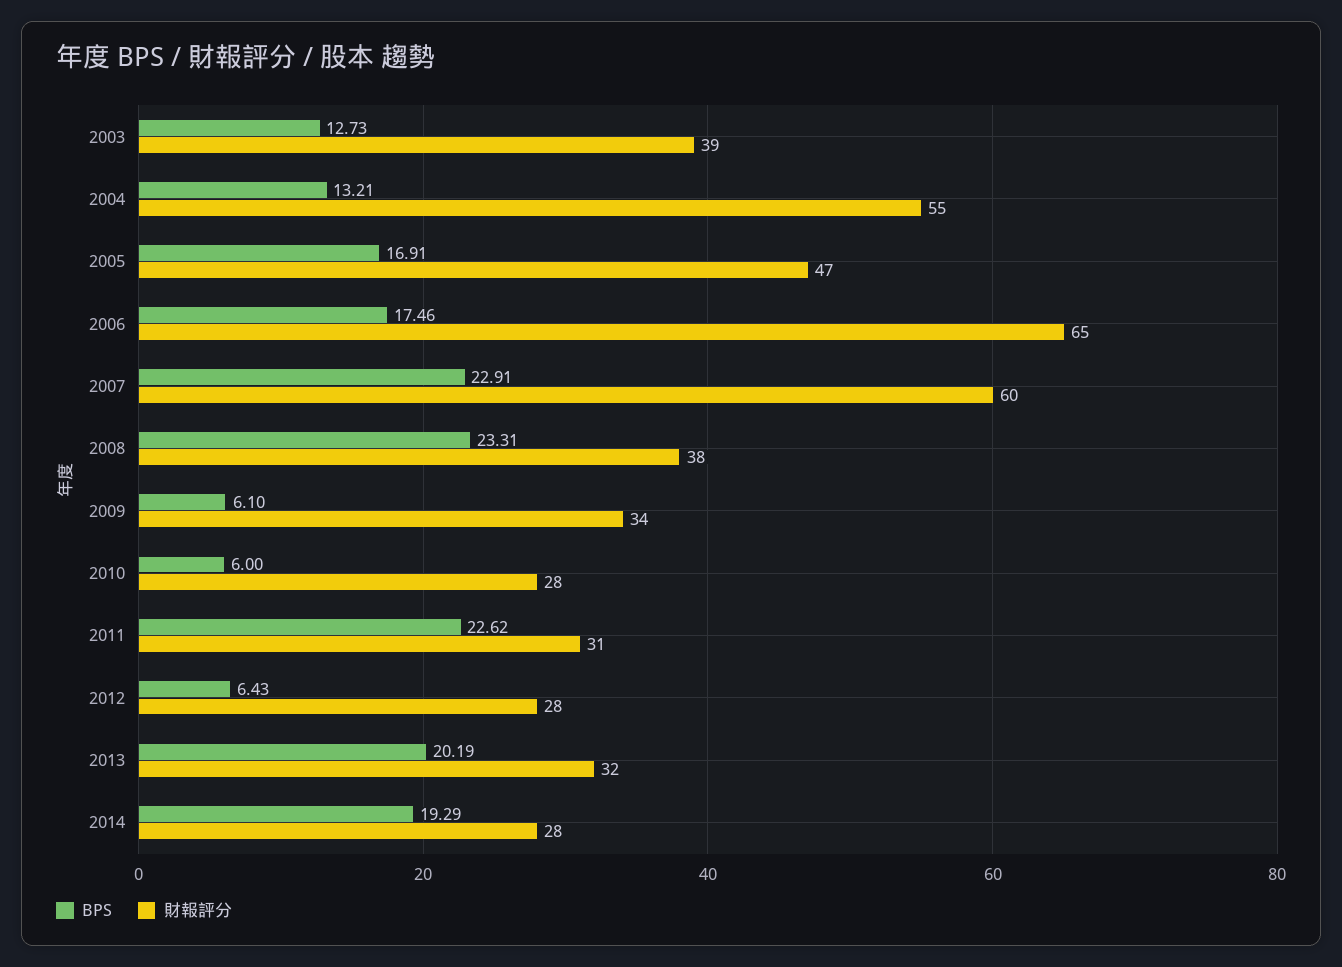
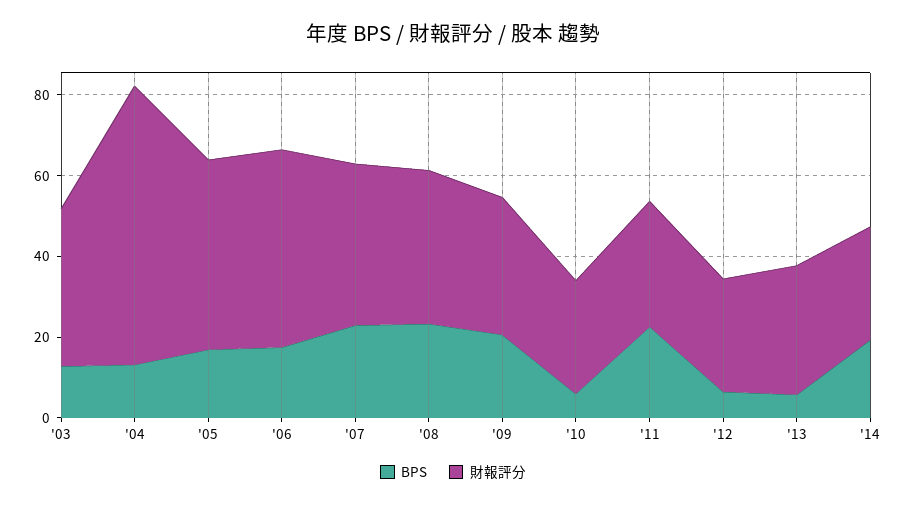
財報評分, 2004: 55 -> 70
財報評分, 2006: 65 -> 50
財報評分, 2007: 60 -> 40
BPS, 2009: 6.1 -> 20
BPS, 2013: 20.19 -> 5

